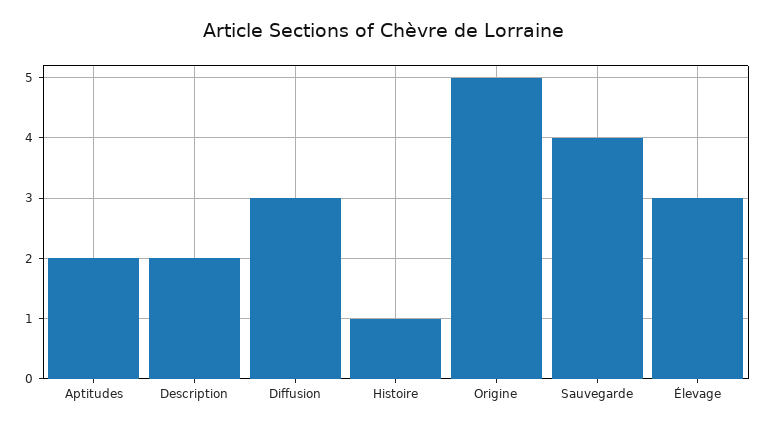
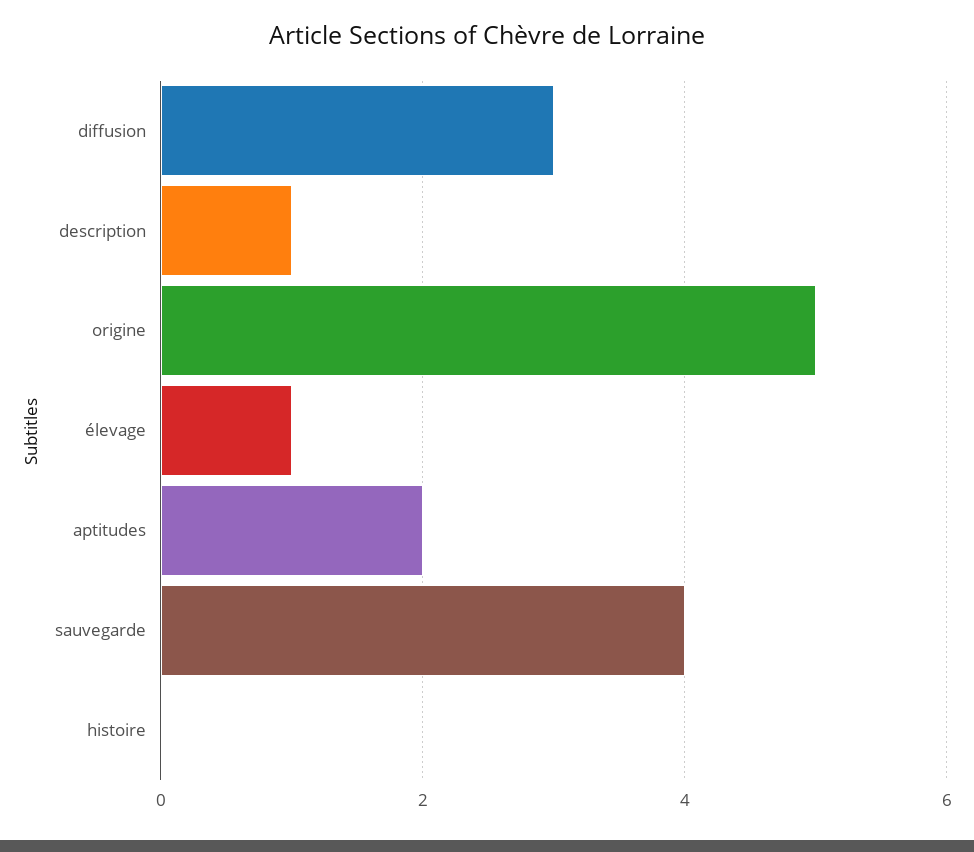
Description: 2 -> 1
Histoire: 1 -> 0
Élevage: 3 -> 1

